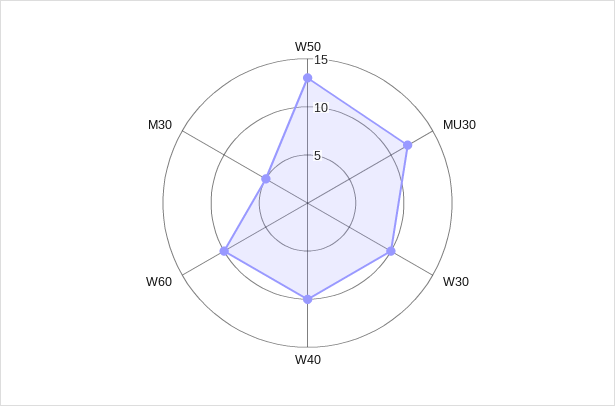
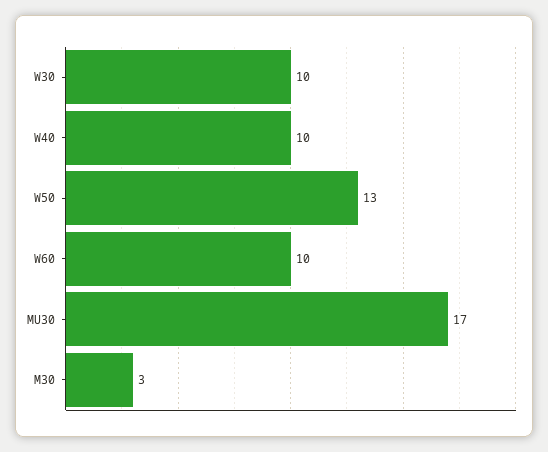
MU30: 12 -> 17
M30: 5 -> 3

